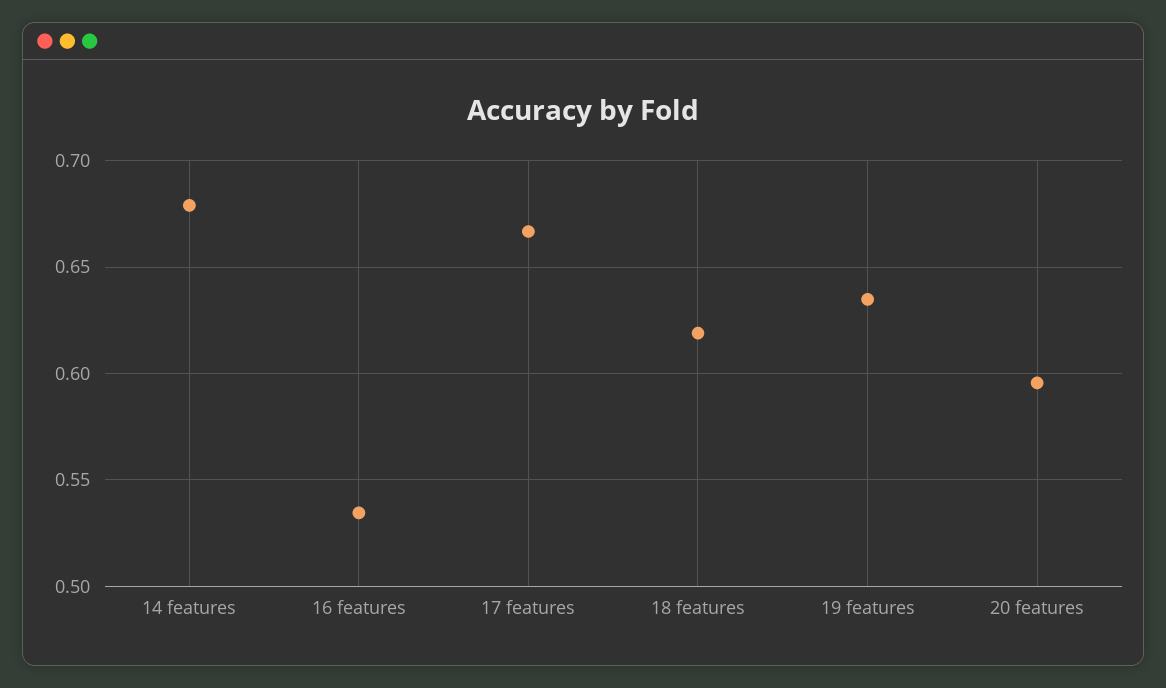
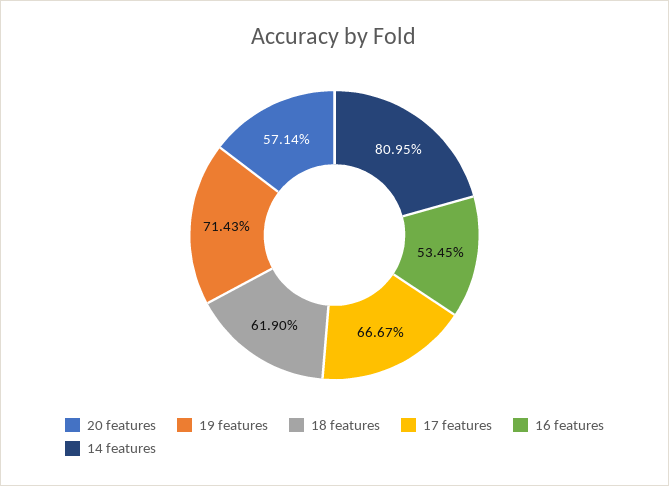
14 features: 0.68 -> 0.8095
19 features: 0.635 -> 0.7143
20 features: 0.595 -> 0.5714

